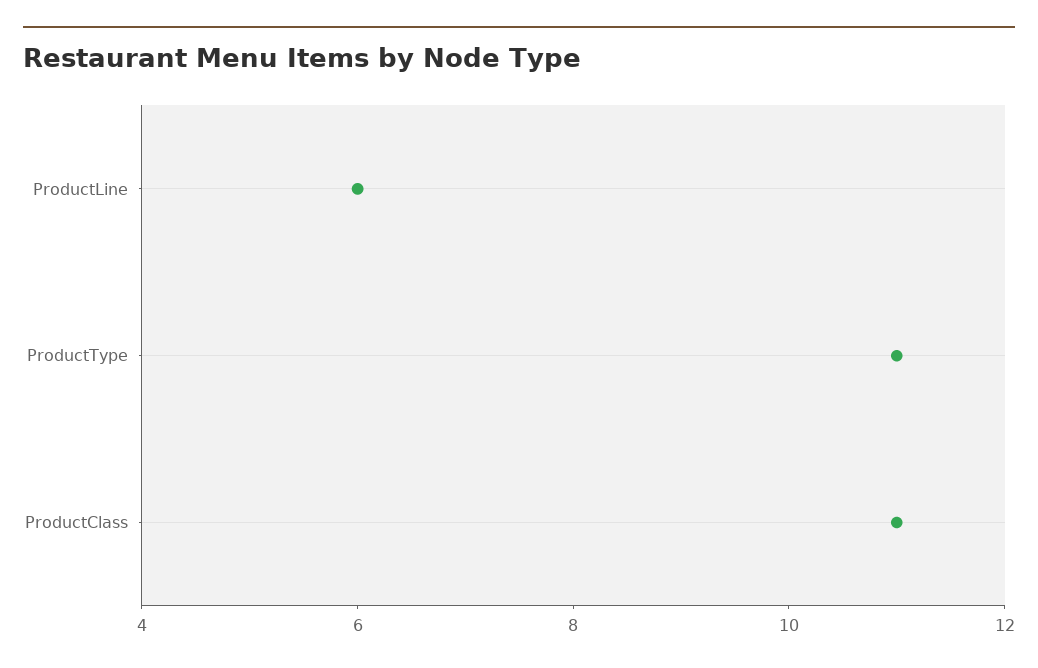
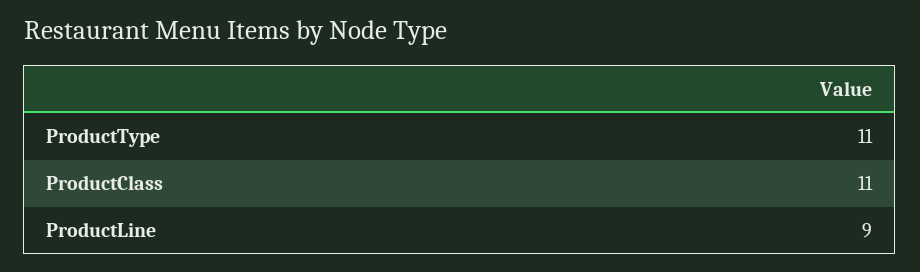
ProductLine: 6 -> 9

